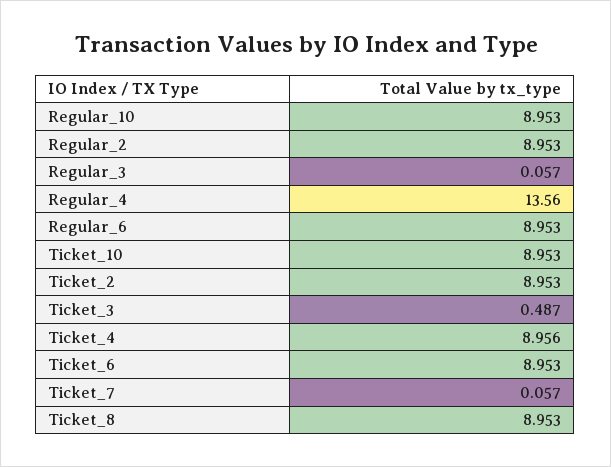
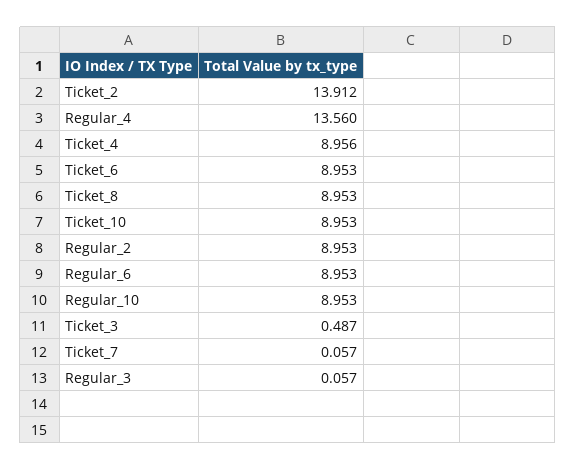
Ticket_2: 8.953 -> 13.912

